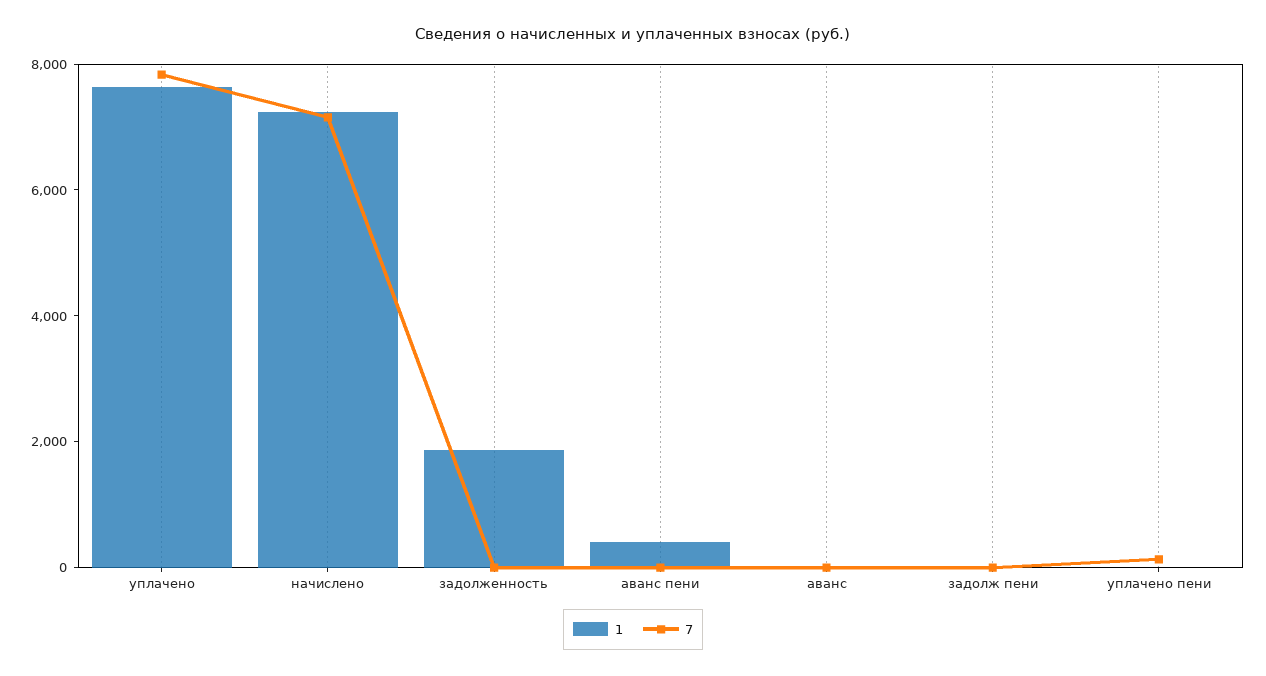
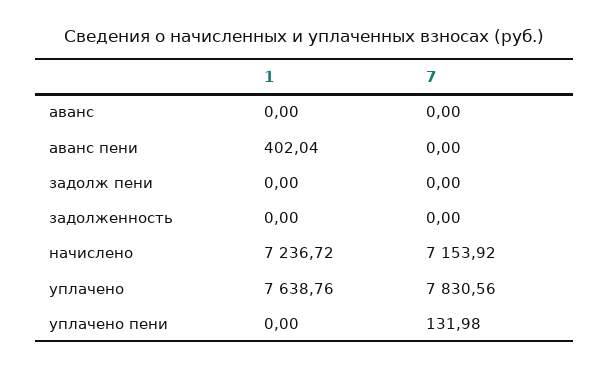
1, задолженность: 2000 -> 0

